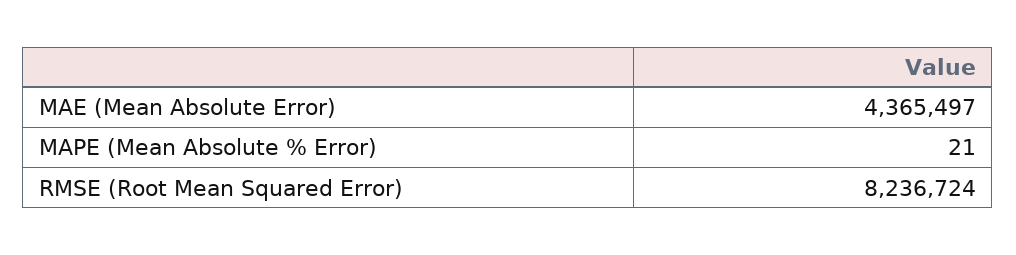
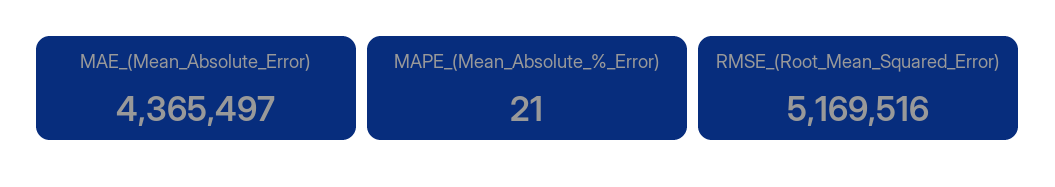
RMSE (Root Mean Squared Error): 8236724 -> 5169516

